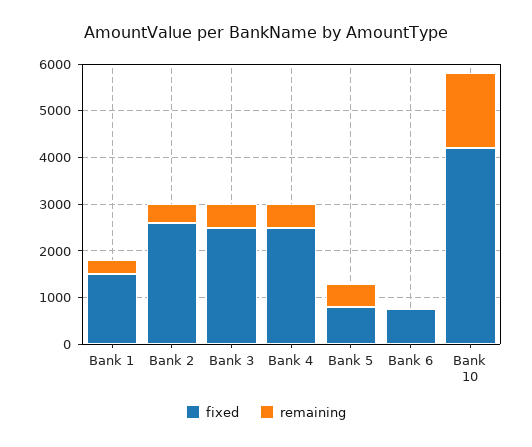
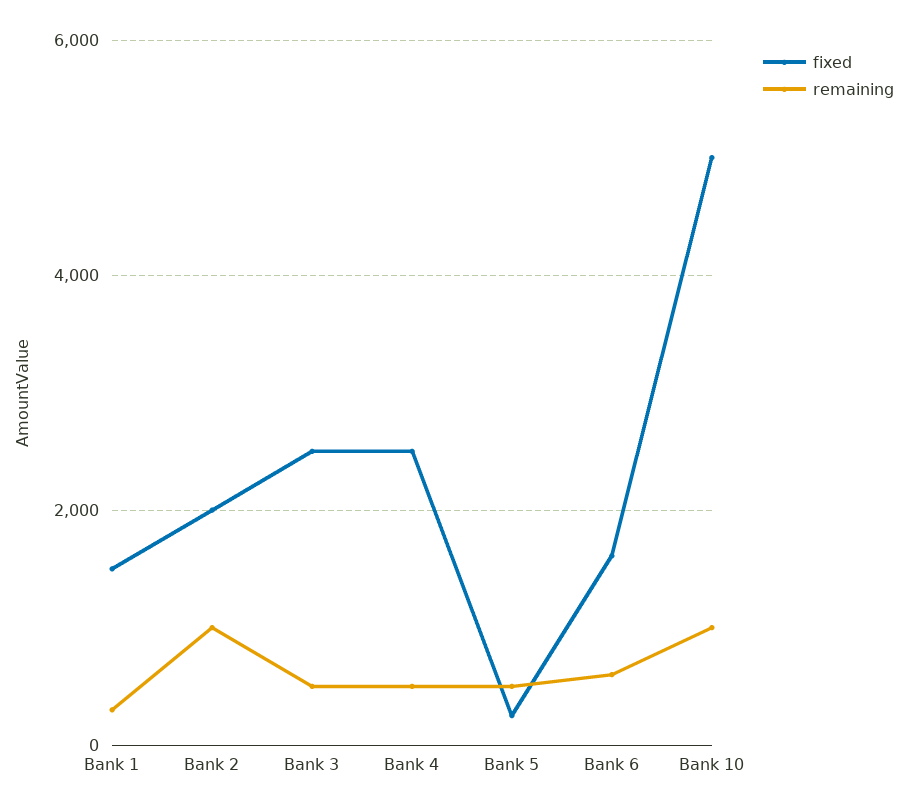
fixed, Bank 2: 2600 -> 2000
remaining, Bank 2: 400 -> 1000
fixed, Bank 5: 800 -> 200
fixed, Bank 6: 800 -> 1600
remaining, Bank 6: 0 -> 600
fixed, Bank 10: 4200 -> 5000
remaining, Bank 10: 1600 -> 1000

